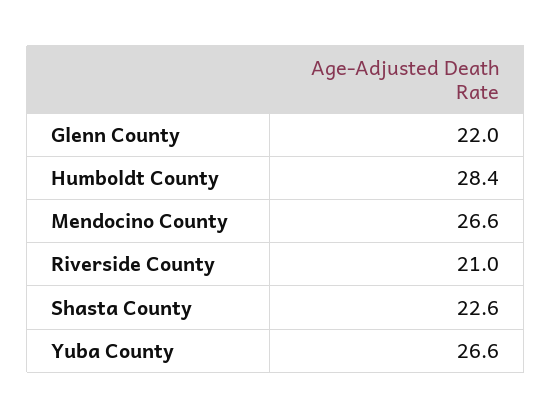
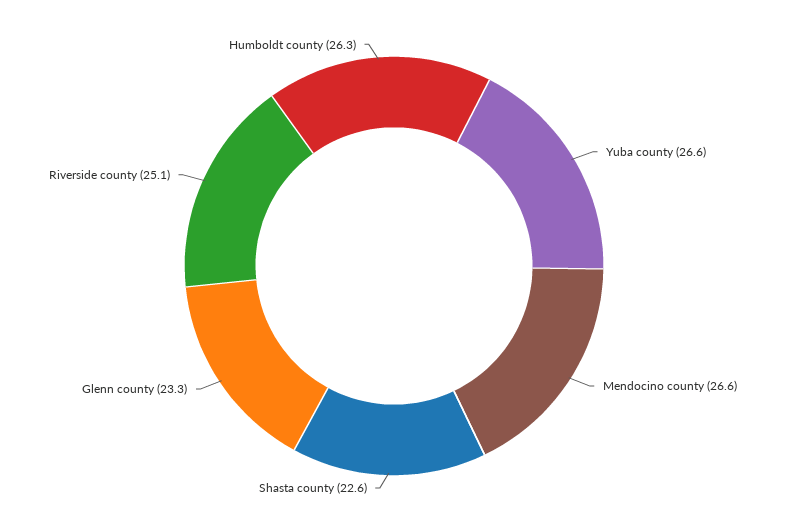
Glenn County: 22 -> 23.3
Humboldt County: 28.4 -> 26.3
Riverside County: 21 -> 25.1

